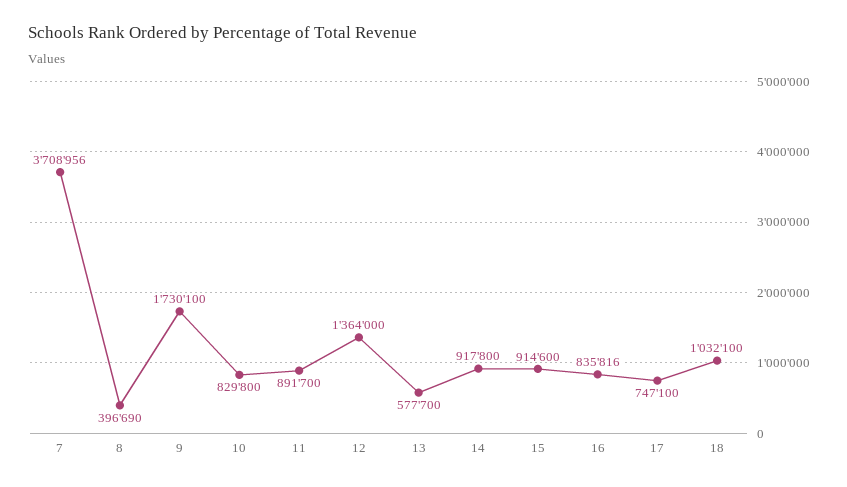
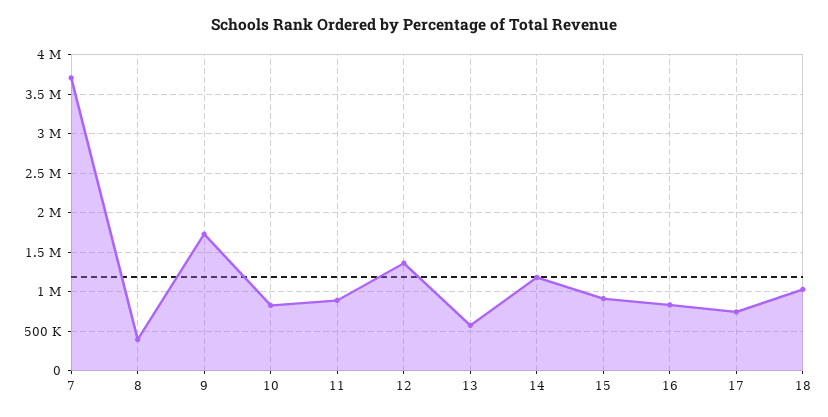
14: 917800 -> 1200000

